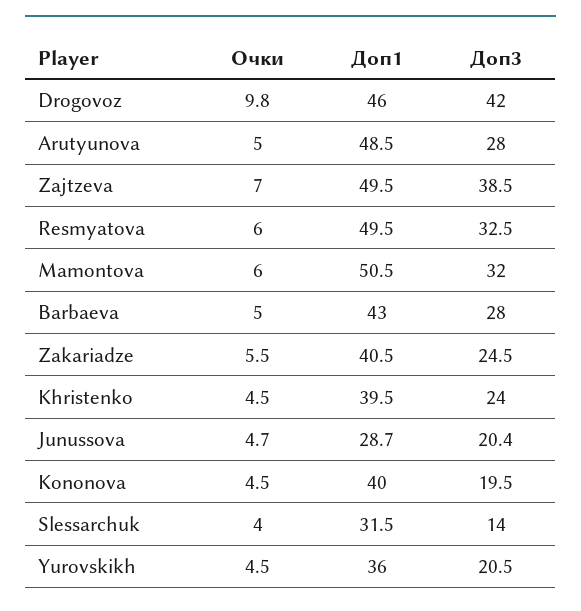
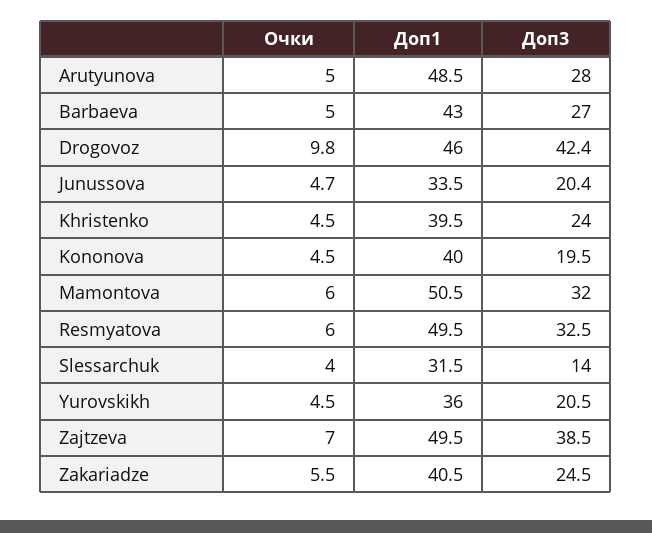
Доп3, Drogovoz: 42 -> 42.4
Доп3, Barbaeva: 28 -> 27
Доп1, Junussova: 28.7 -> 33.5

